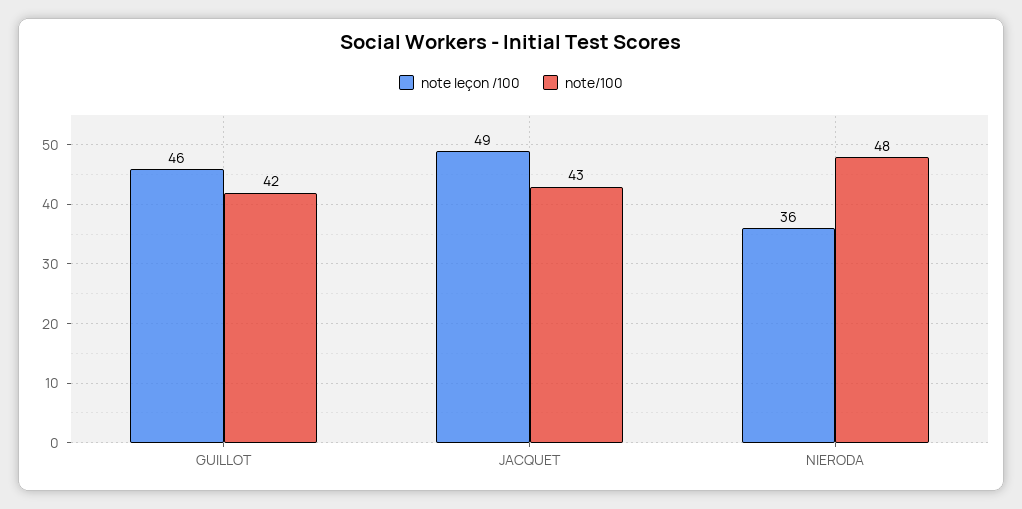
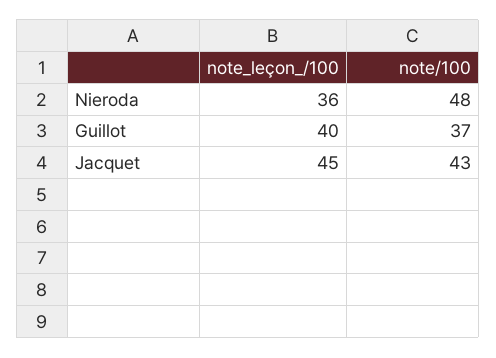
note leçon /100, GUILLOT: 46 -> 40
note/100, GUILLOT: 42 -> 37
note leçon /100, JACQUET: 49 -> 45

